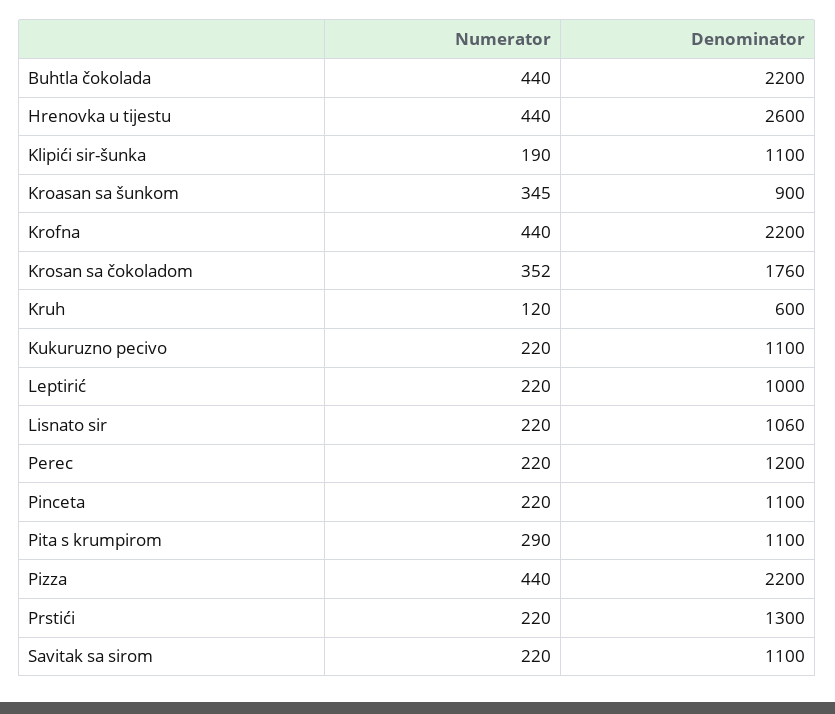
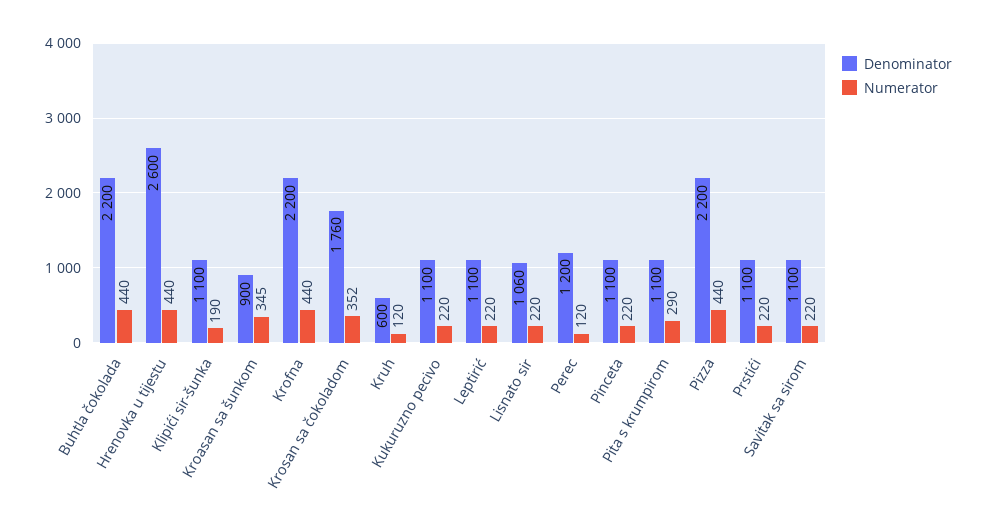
Denominator, Leptirić: 1000 -> 1100
Numerator, Perec: 220 -> 120
Denominator, Prstići: 1300 -> 1100

